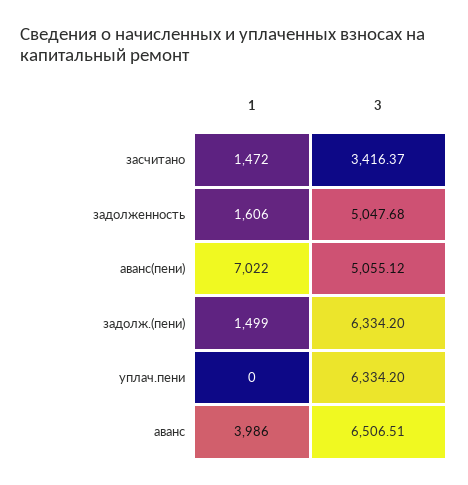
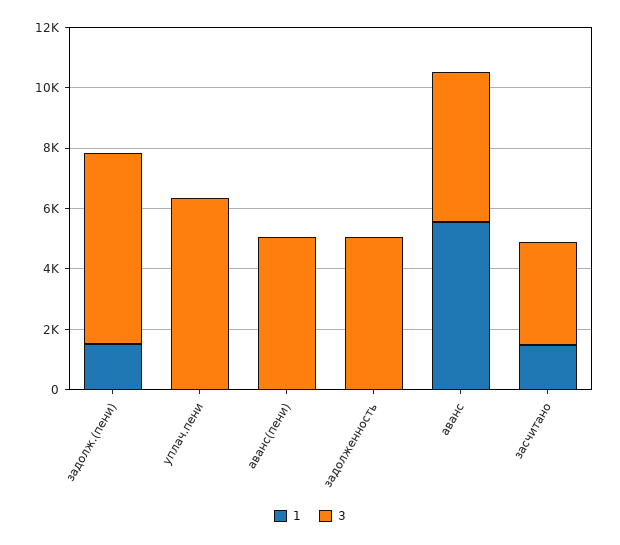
1, задолженность: 1606 -> 0
1, аванс(пени): 7022 -> 0
1, аванс: 3986 -> 5500
3, аванс: 6506.51 -> 5000

